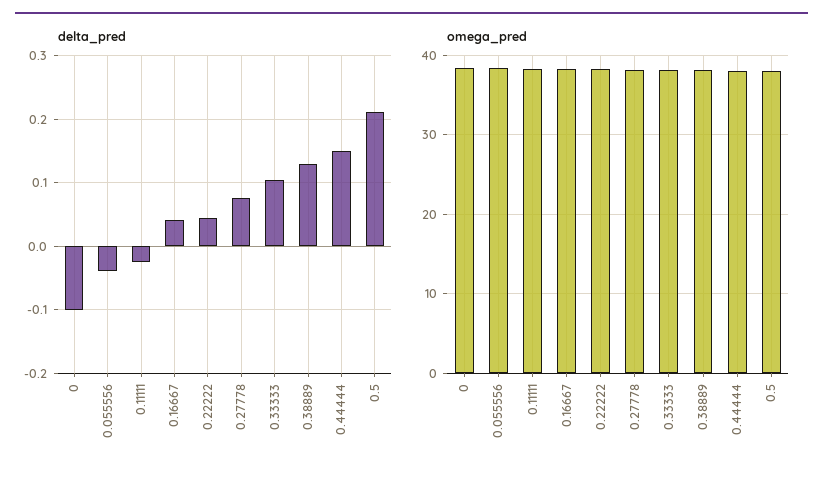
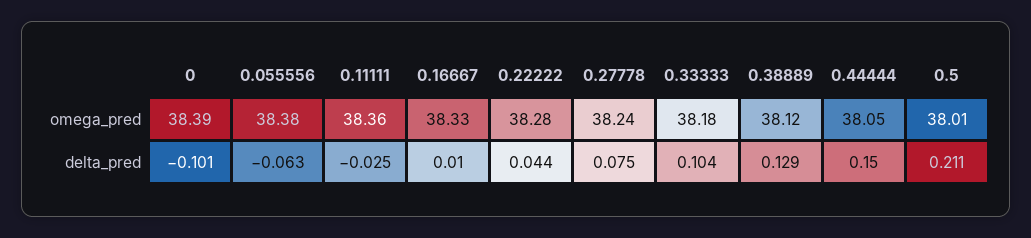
delta_pred, 0.055556: -0.04 -> -0.063
delta_pred, 0.16667: 0.04 -> 0.01

